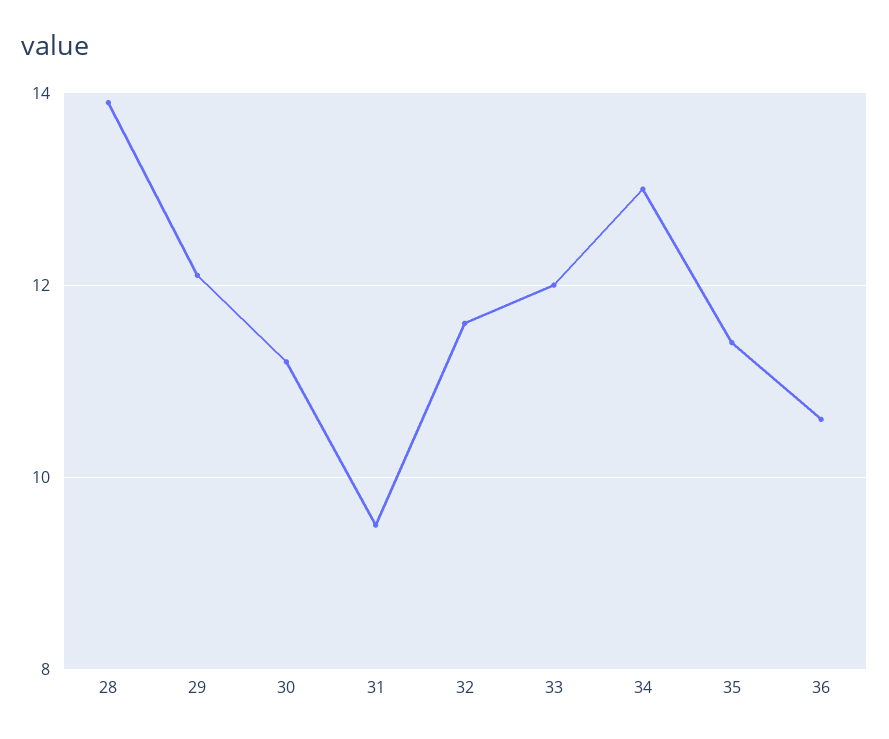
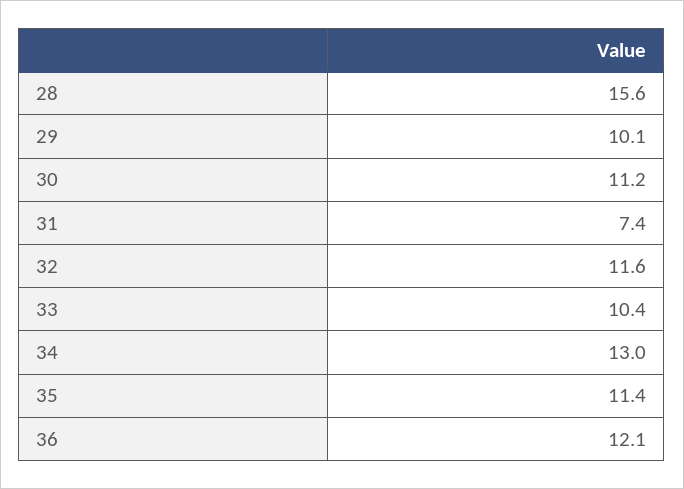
28: 14 -> 15.6
29: 12 -> 10.1
31: 9.5 -> 7.4
33: 12 -> 10.4
36: 10.5 -> 12.1

